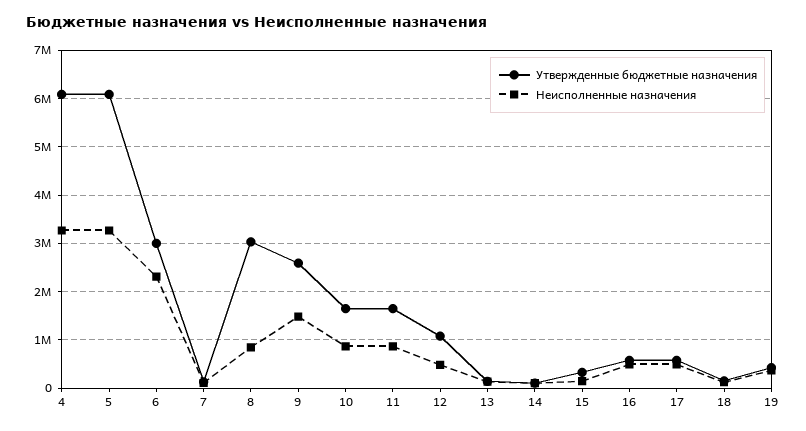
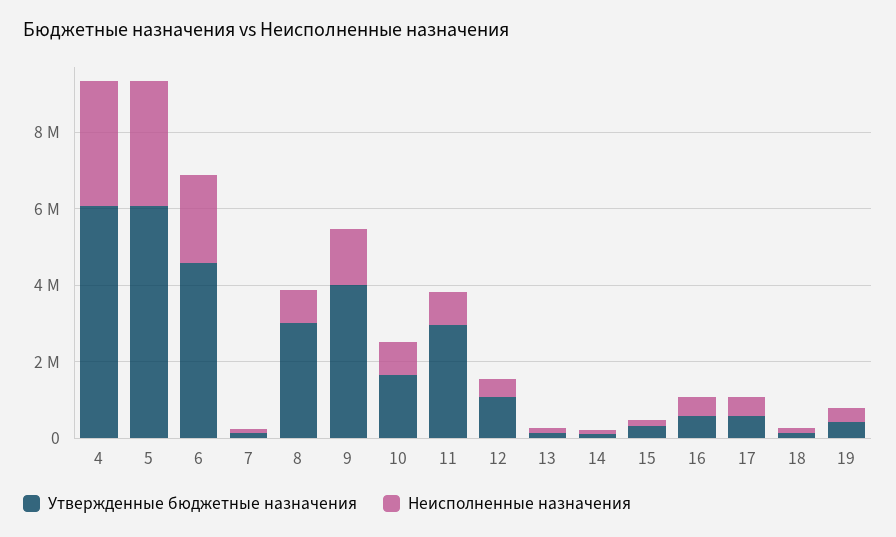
Утвержденные бюджетные назначения, 6: 3000000 -> 4500000
Утвержденные бюджетные назначения, 9: 2600000 -> 4000000
Утвержденные бюджетные назначения, 11: 1600000 -> 3000000

